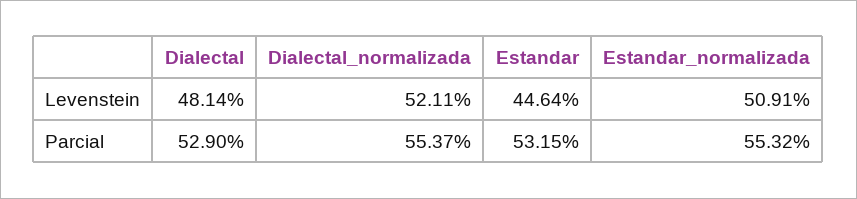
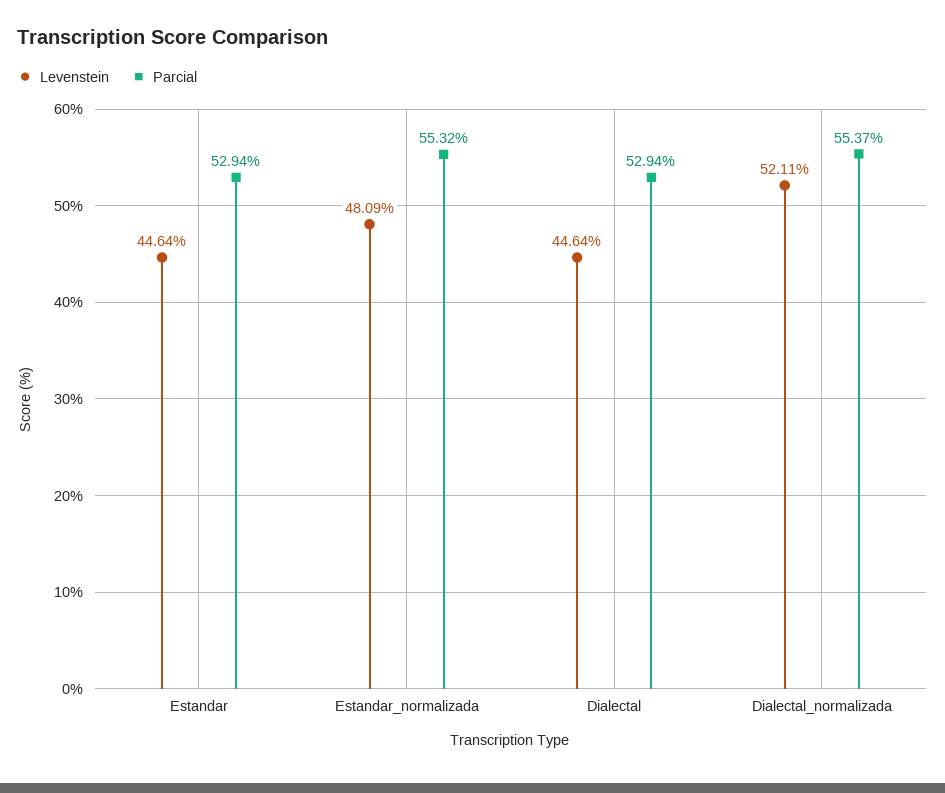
Levenstein, Dialectal: 48.14 -> 44.64
Levenstein, Estandar_normalizada: 50.91 -> 48.09
Parcial, Dialectal: 52.9 -> 52.94
Parcial, Estandar: 53.15 -> 52.94

